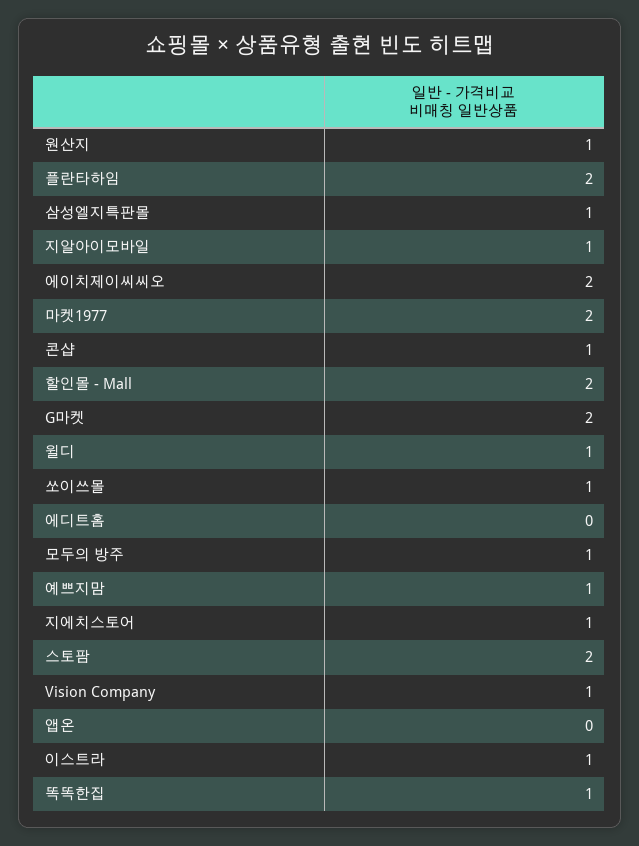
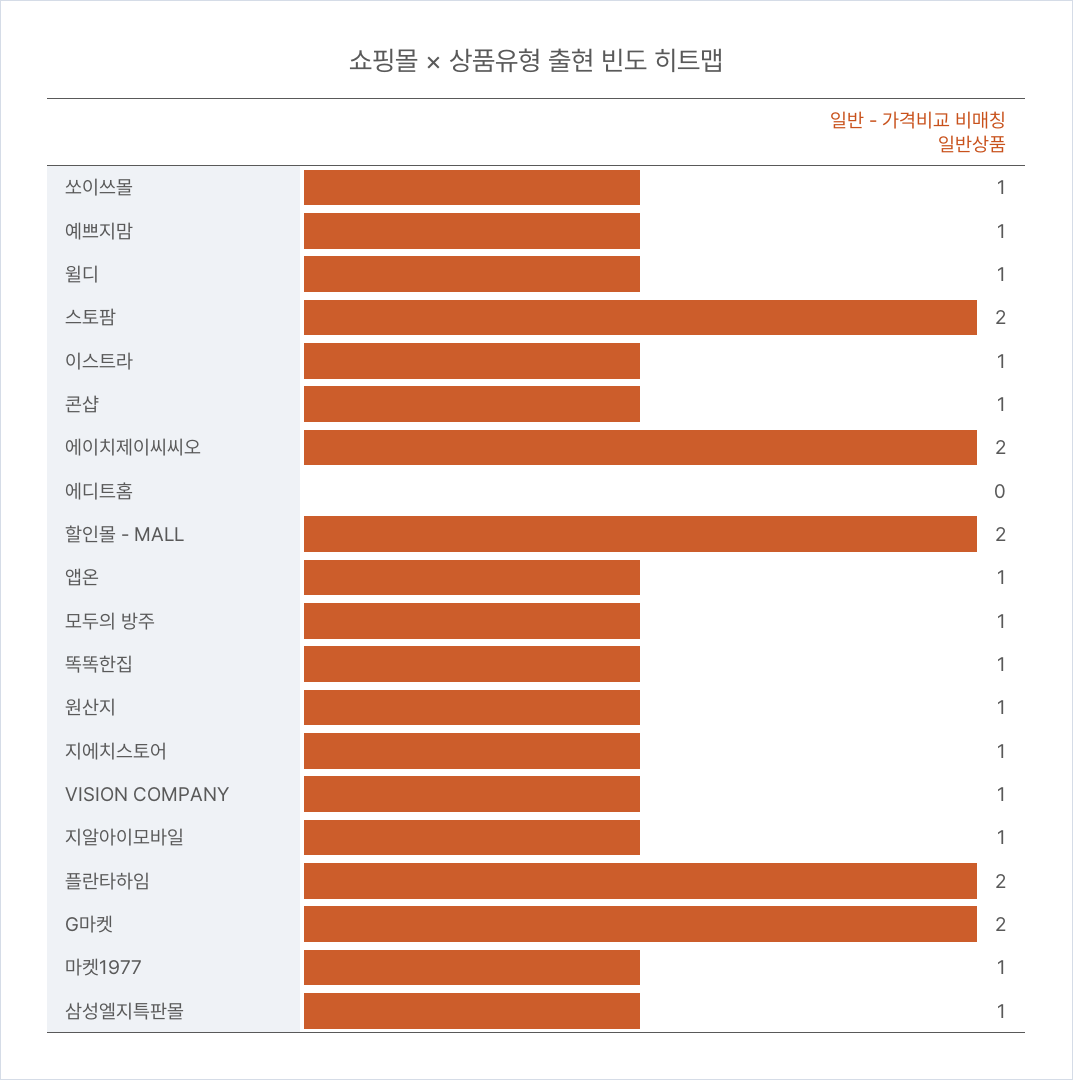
마켓1977: 2 -> 1
앱온: 0 -> 1

